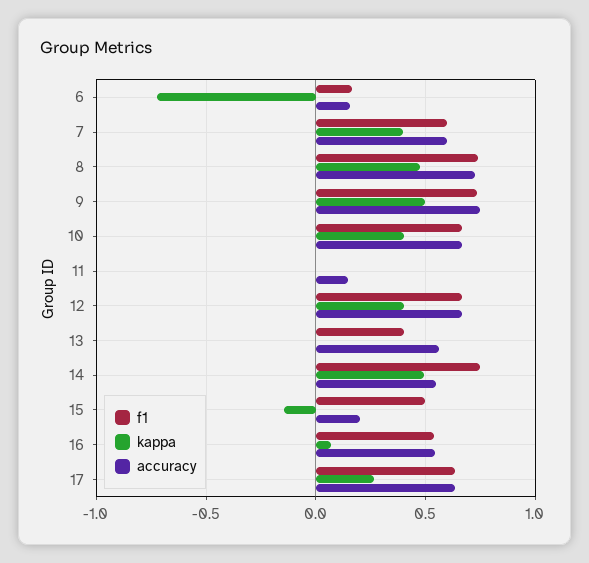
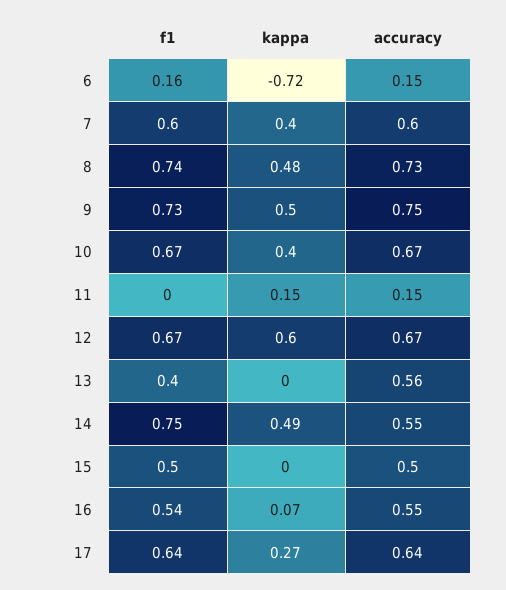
kappa, 11: 0 -> 0.15
kappa, 12: 0.4 -> 0.6
kappa, 15: -0.15 -> 0
accuracy, 15: 0.2 -> 0.5

